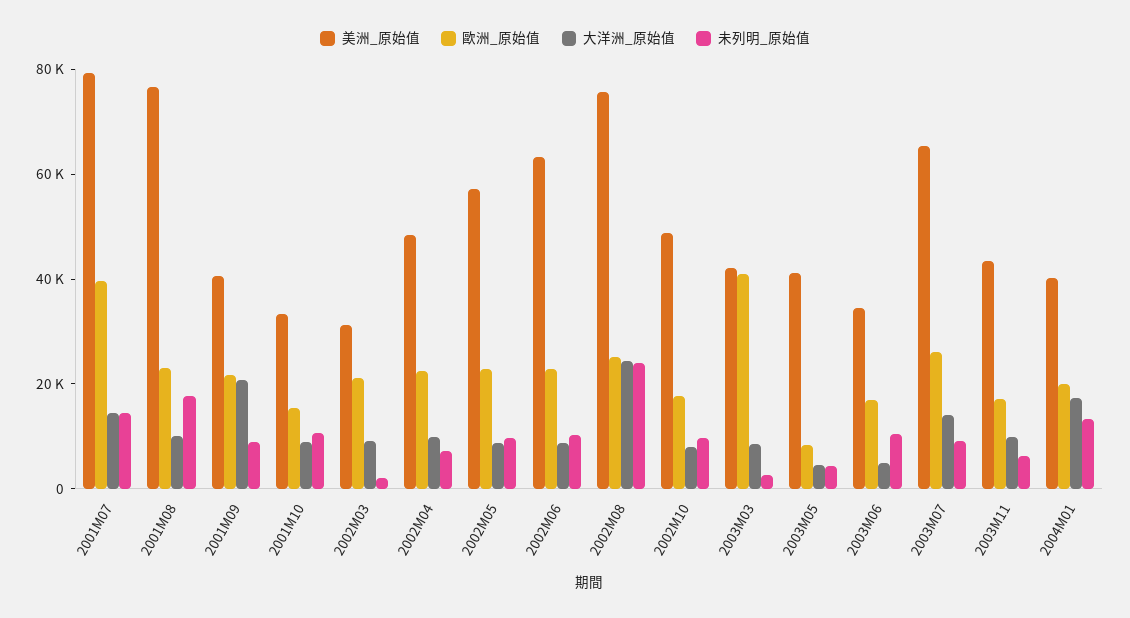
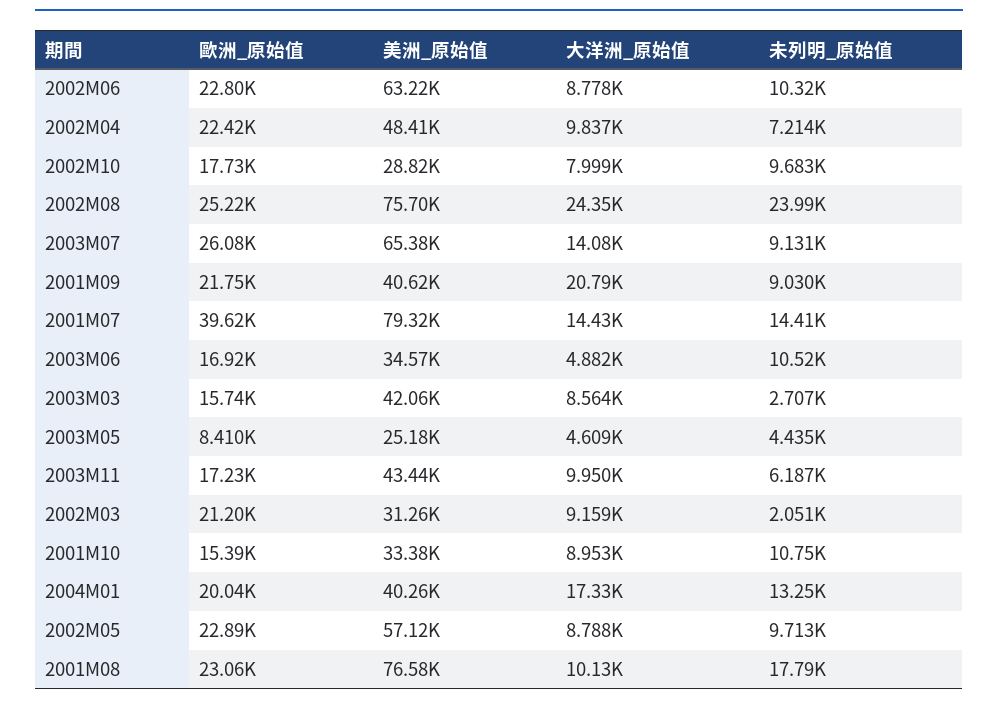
美洲_原始值, 2002M10: 50000 -> 28820
歐洲_原始值, 2003M03: 40000 -> 15740
美洲_原始值, 2003M05: 40000 -> 25180

